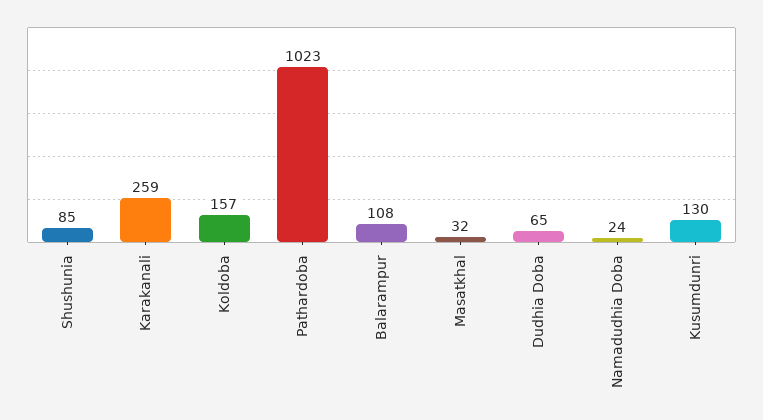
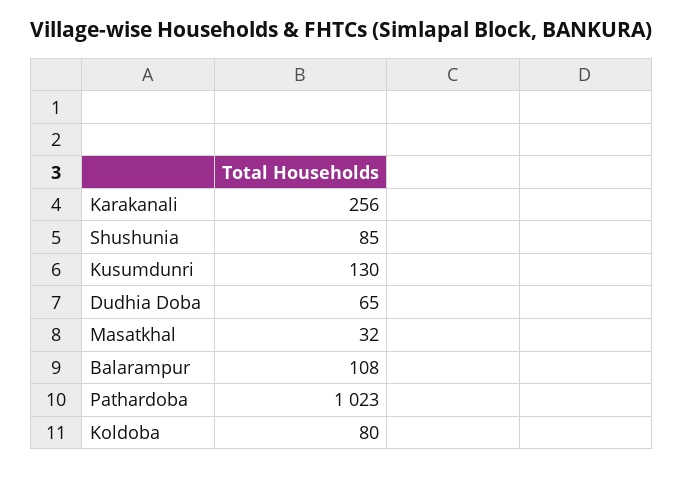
Karakanali: 259 -> 256
Koldoba: 157 -> 80
Namadudhia Doba: 24 -> none

